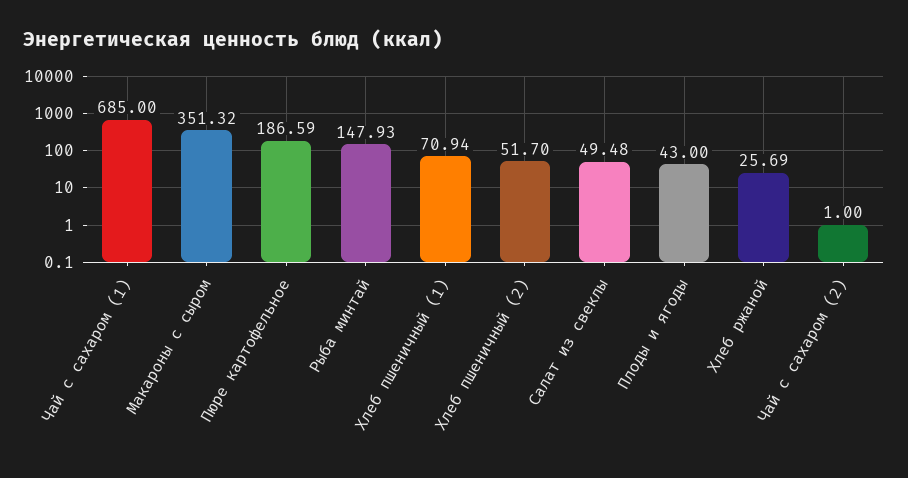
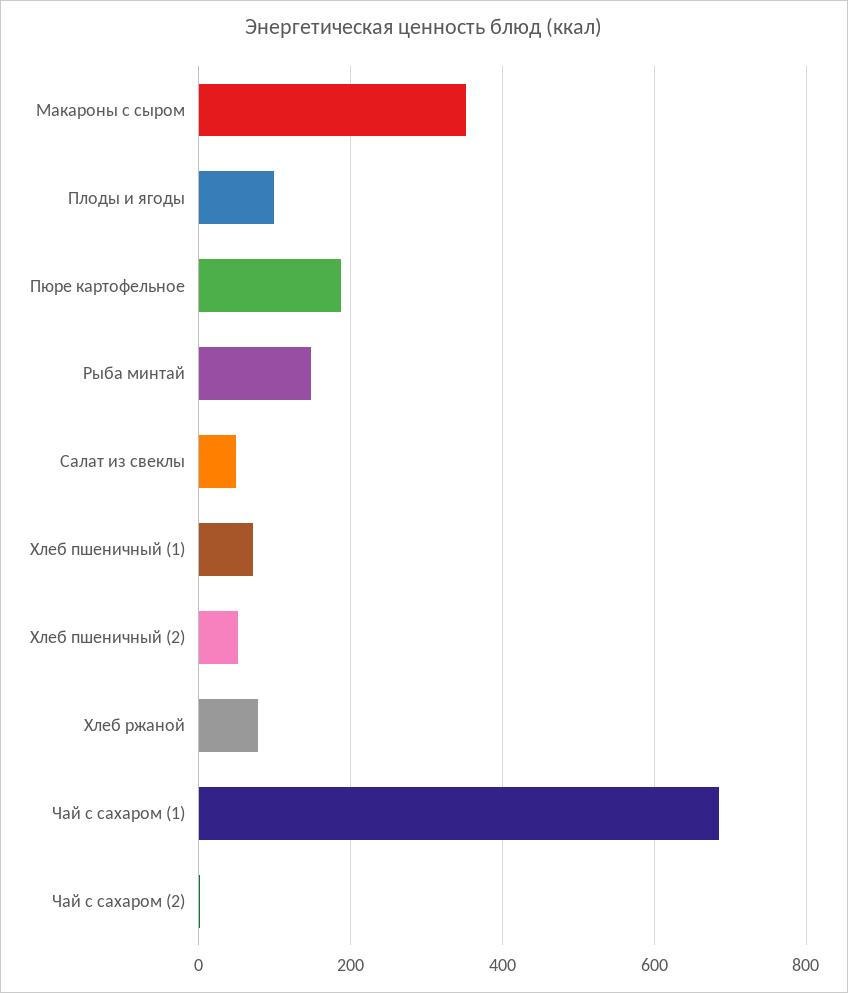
Плоды и ягоды: 43 -> 100
Хлеб ржаной: 25.69 -> 80

